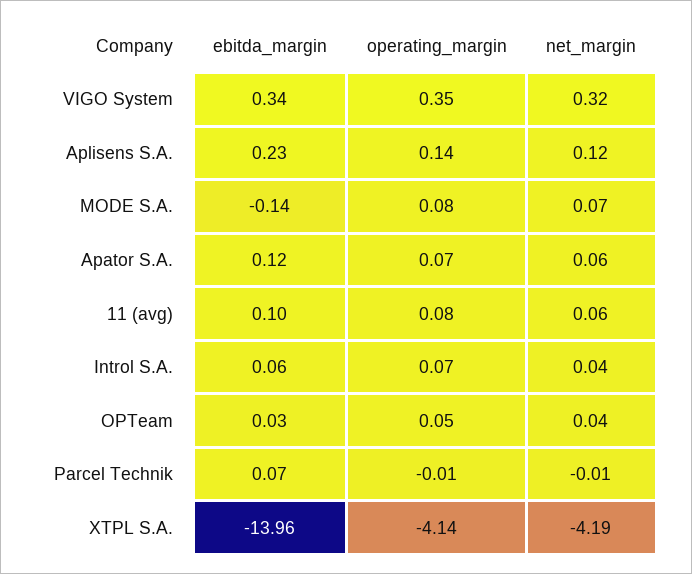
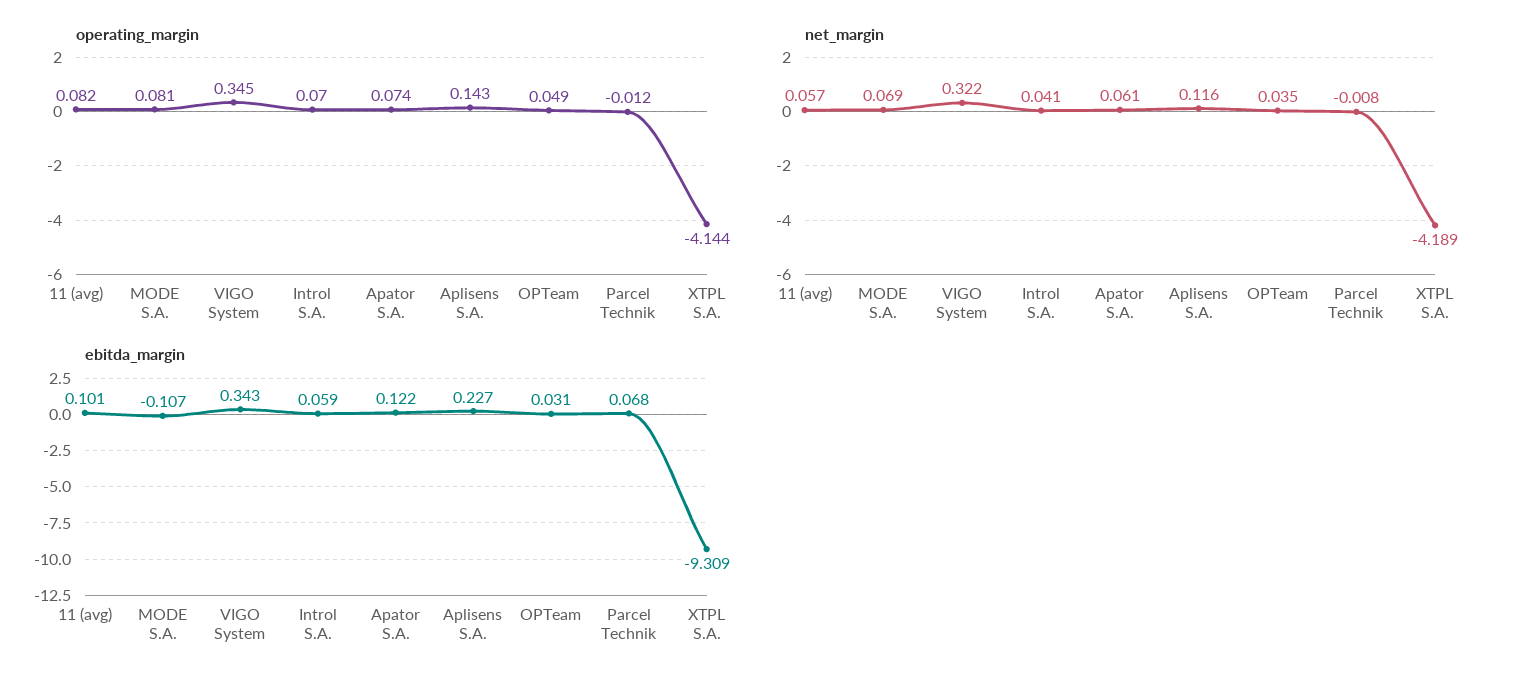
ebitda_margin, MODE S.A.: -0.14 -> -0.107
ebitda_margin, XTPL S.A.: -13.96 -> -9.309

